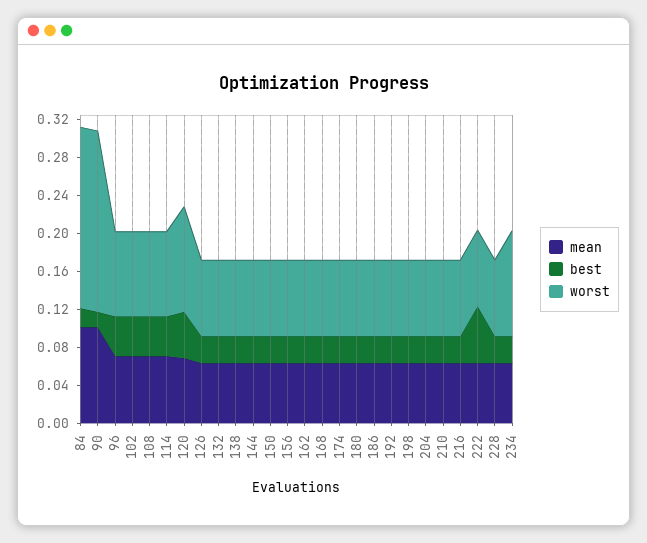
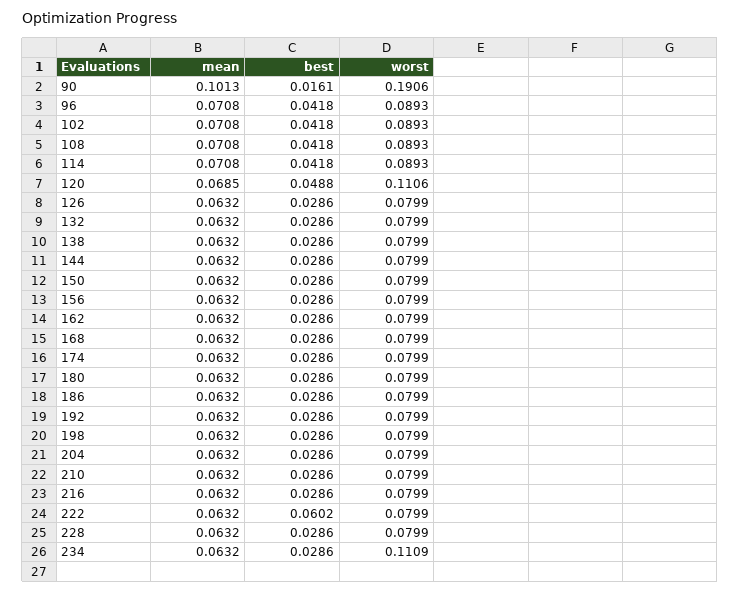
mean, 84: 0.1 -> none
best, 84: 0.02 -> none
worst, 84: 0.19 -> none

